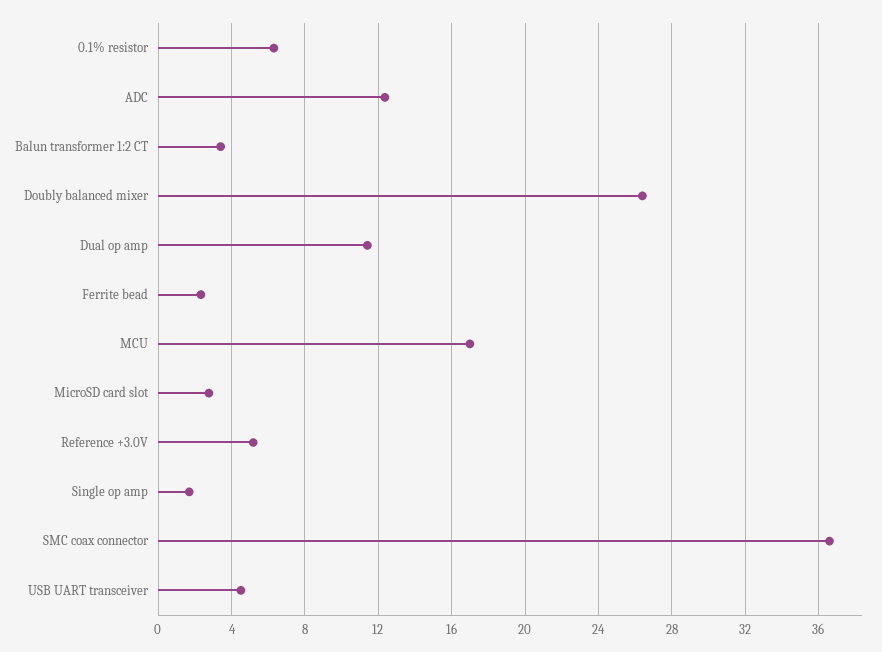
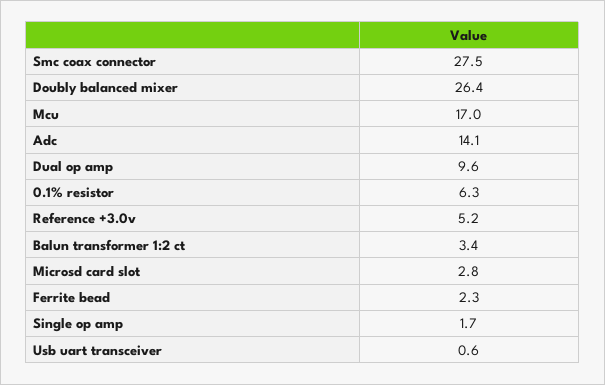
ADC: 12.5 -> 14.1
Dual op amp: 11.5 -> 9.6
SMC coax connector: 36.5 -> 27.5
USB UART transceiver: 4.5 -> 0.6

